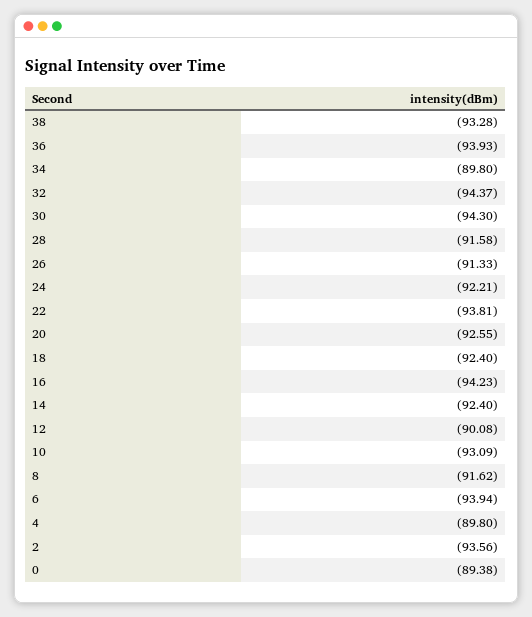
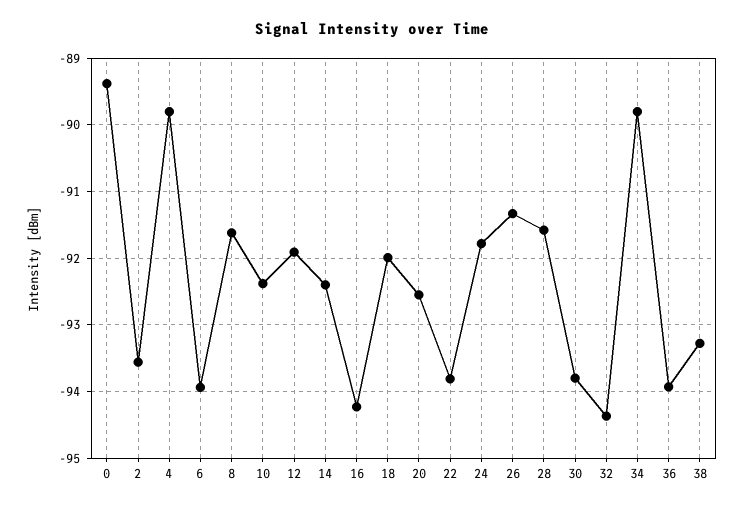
30: -94.3 -> -93.8
24: -92.21 -> -91.8
18: -92.4 -> -92
12: -90.08 -> -91.9
10: -93.09 -> -92.4

